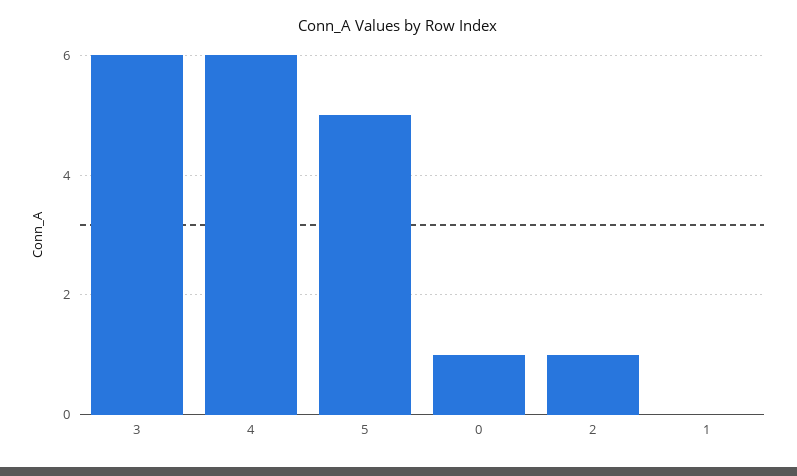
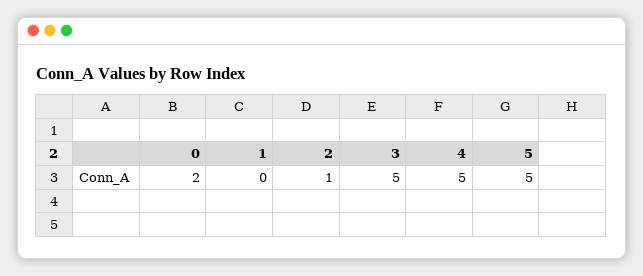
3: 6 -> 5
4: 6 -> 5
0: 1 -> 2

